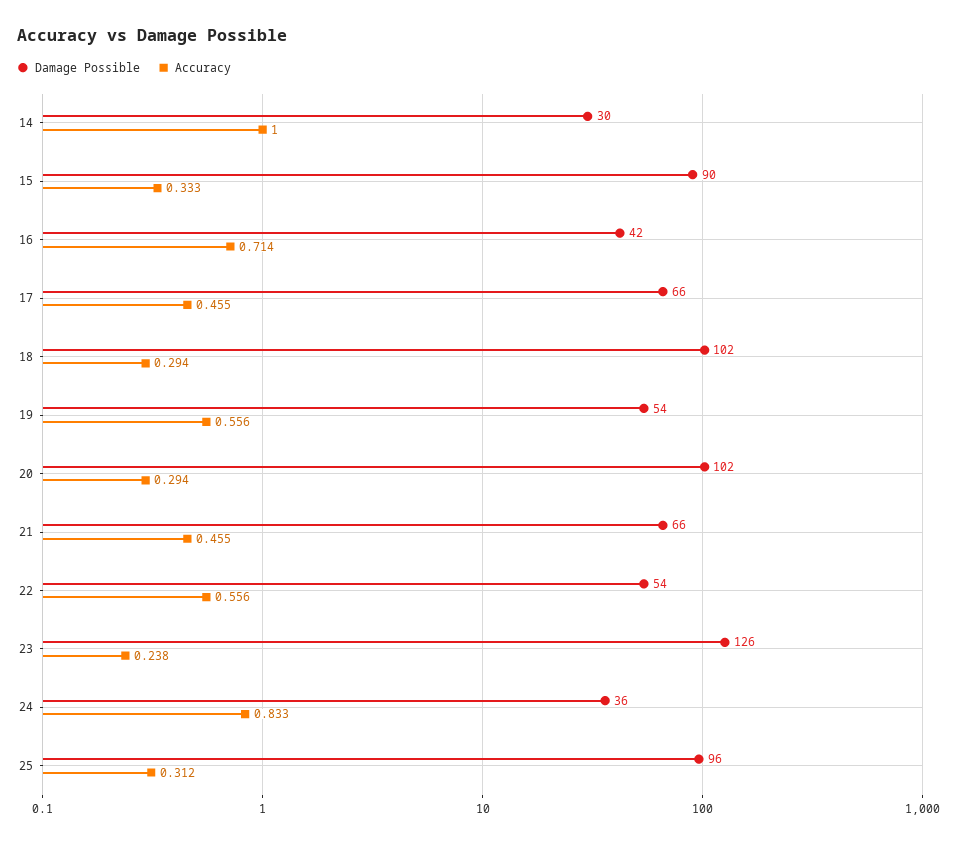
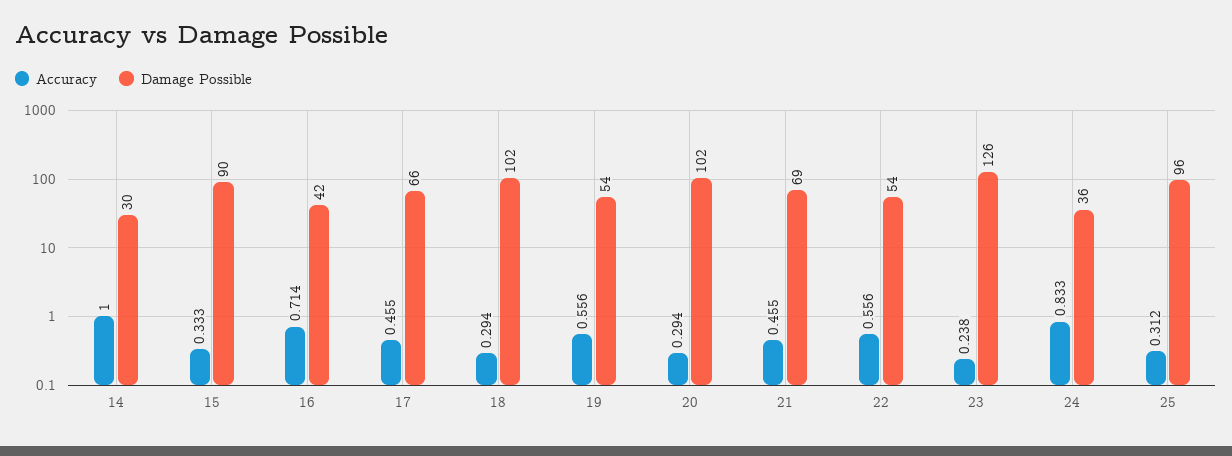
Damage Possible, 21: 66 -> 69

